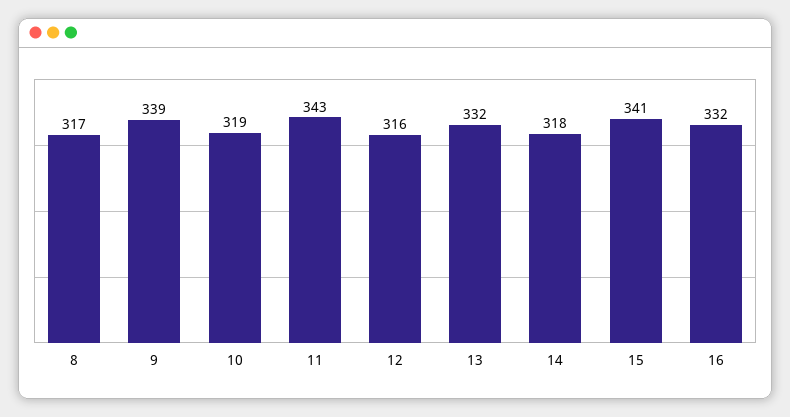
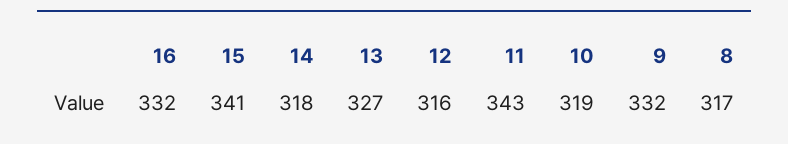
9: 339 -> 332
13: 332 -> 327

